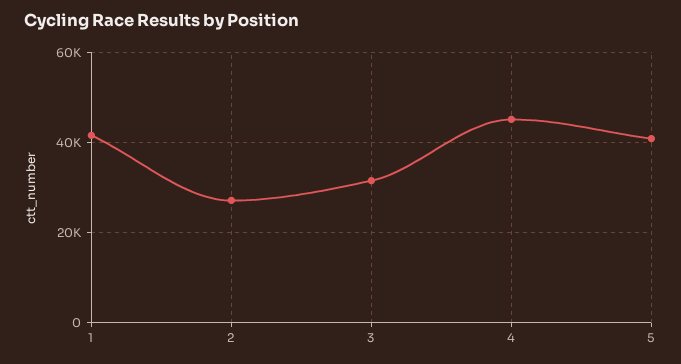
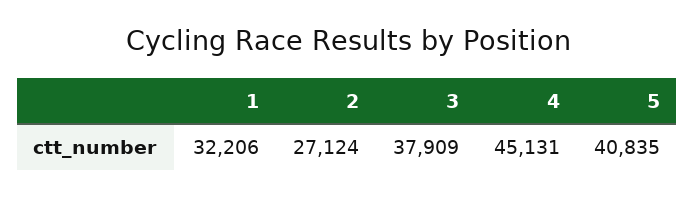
1: 42000 -> 32206
3: 32000 -> 37909

